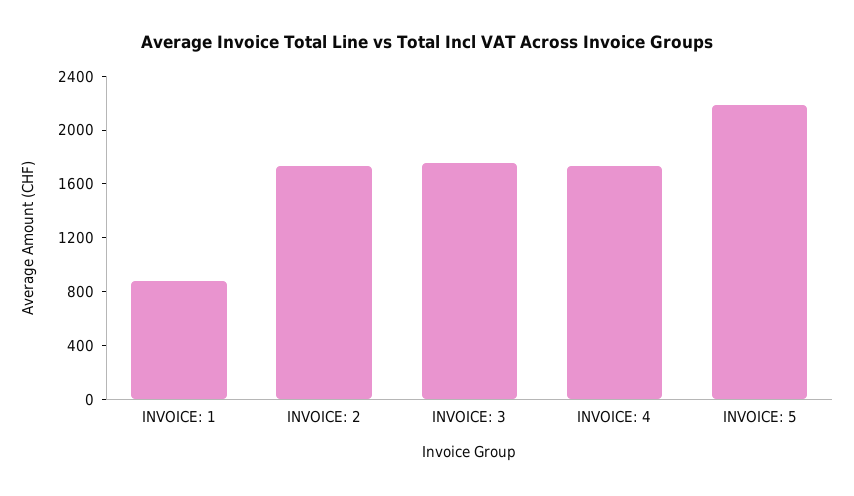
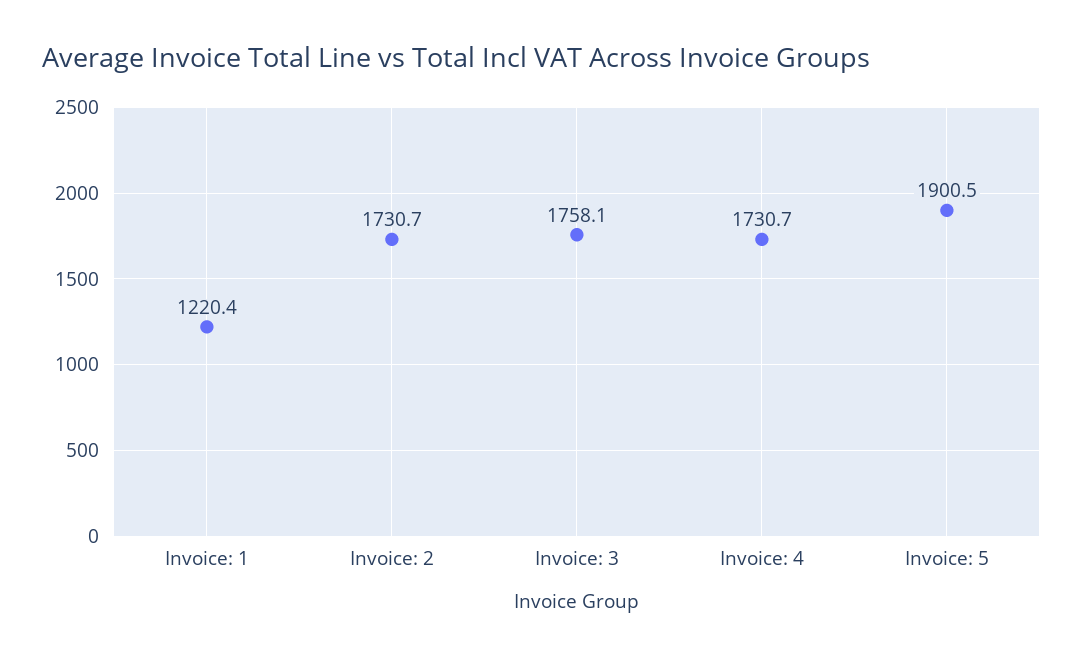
INVOICE: 1: 900 -> 1220.4
INVOICE: 5: 2200 -> 1900.5

